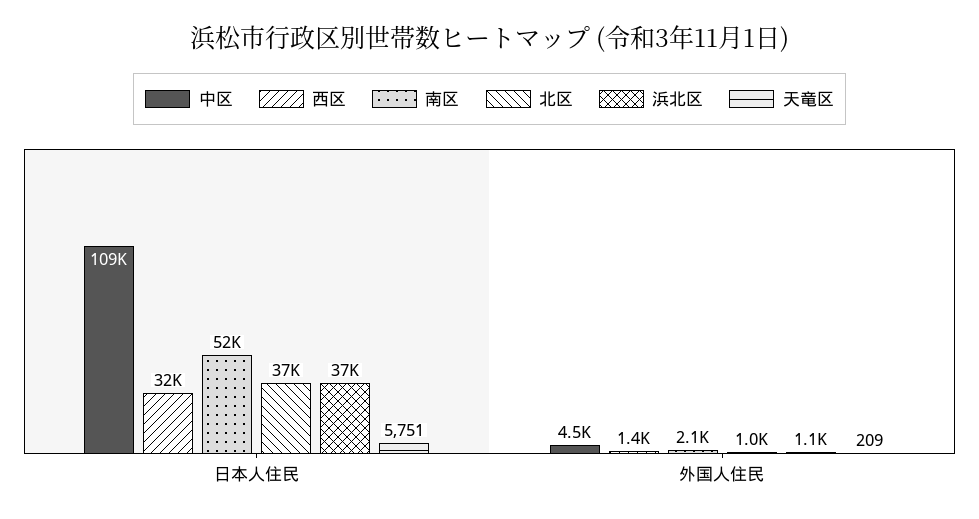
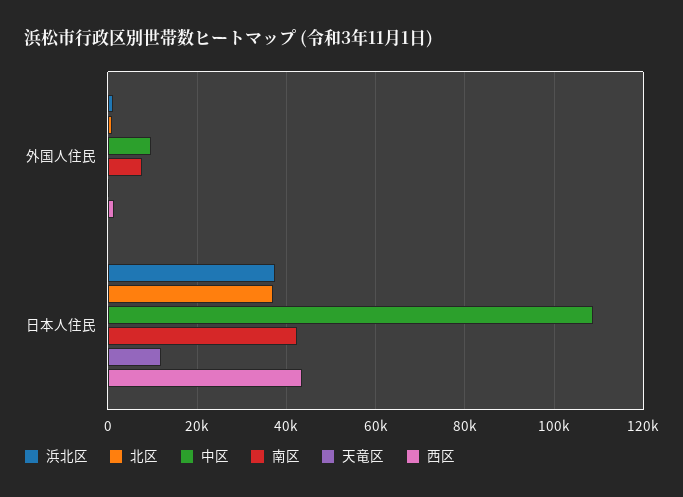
西区, 日本人住民: 32000 -> 44000
南区, 日本人住民: 52000 -> 42000
天竜区, 日本人住民: 5751 -> 12000
中区, 外国人住民: 4500 -> 10000
南区, 外国人住民: 2100 -> 8000

